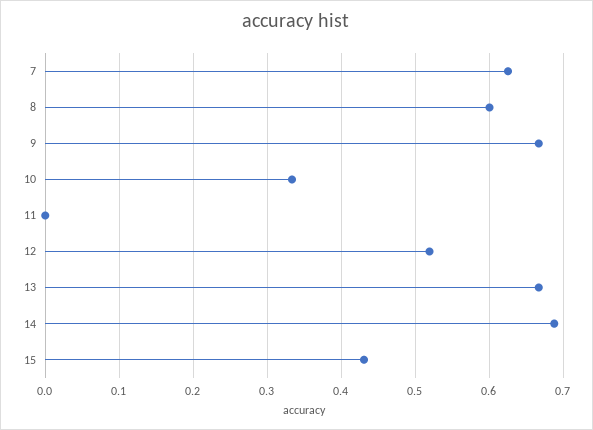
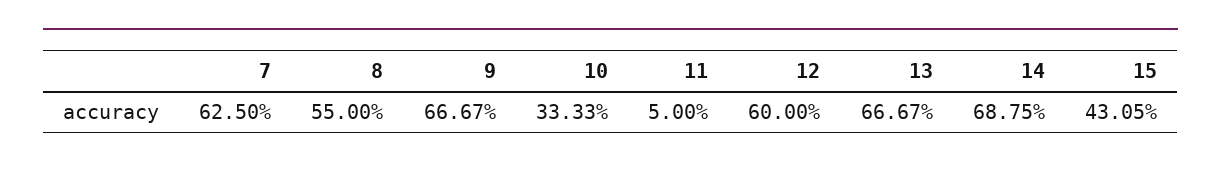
8: 0.6 -> 0.55
11: 0 -> 0.05
12: 0.52 -> 0.6

